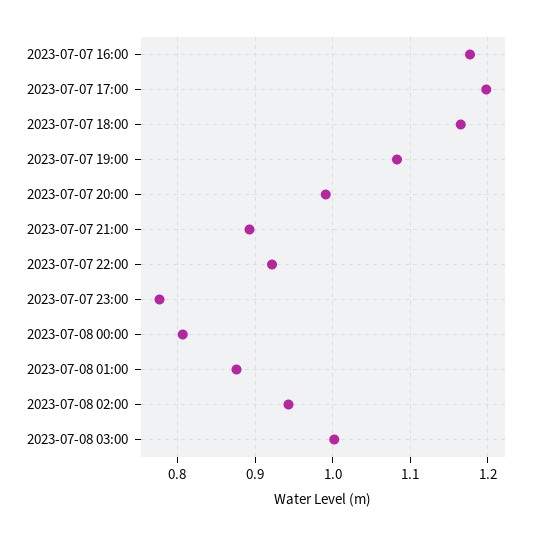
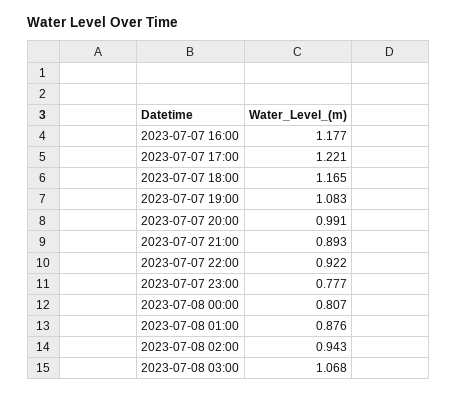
2023-07-07 17:00: 1.2 -> 1.221
2023-07-08 03:00: 1 -> 1.068

